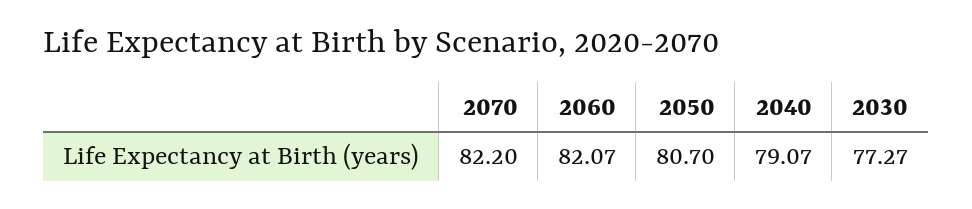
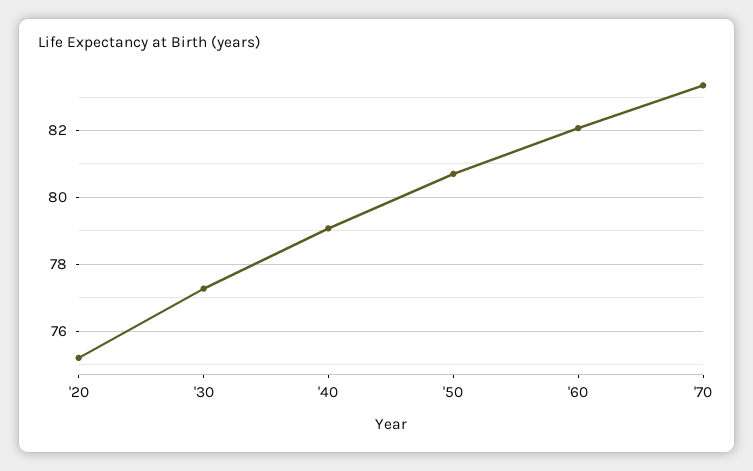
2070: 82.2 -> 83.4
'20: none -> 75.2

